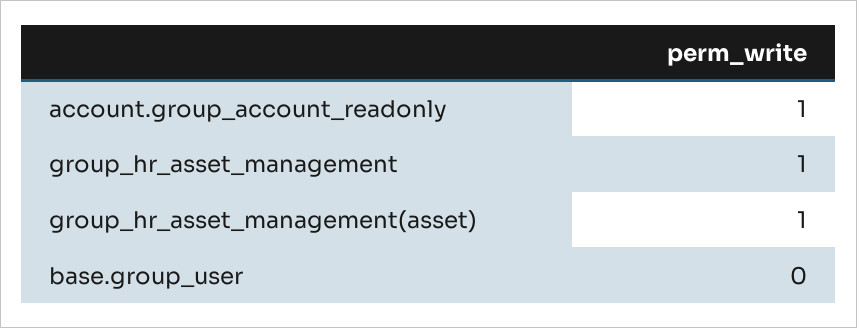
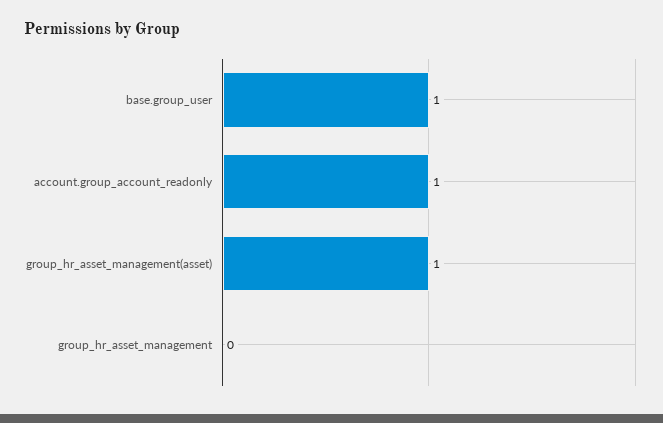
group_hr_asset_management: 1 -> 0
base.group_user: 0 -> 1

